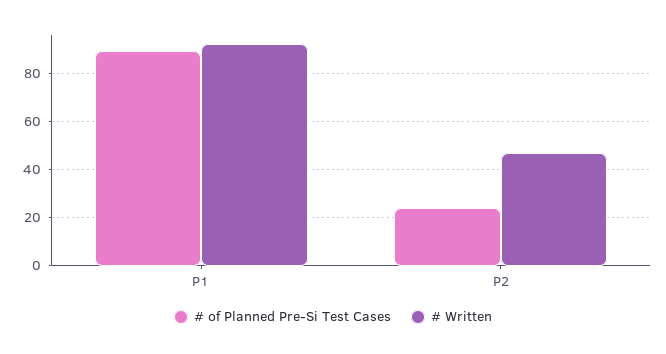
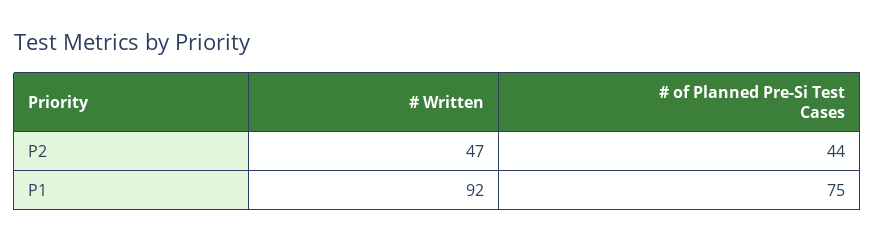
# of Planned Pre-Si Test Cases, P1: 90 -> 75
# of Planned Pre-Si Test Cases, P2: 25 -> 44

